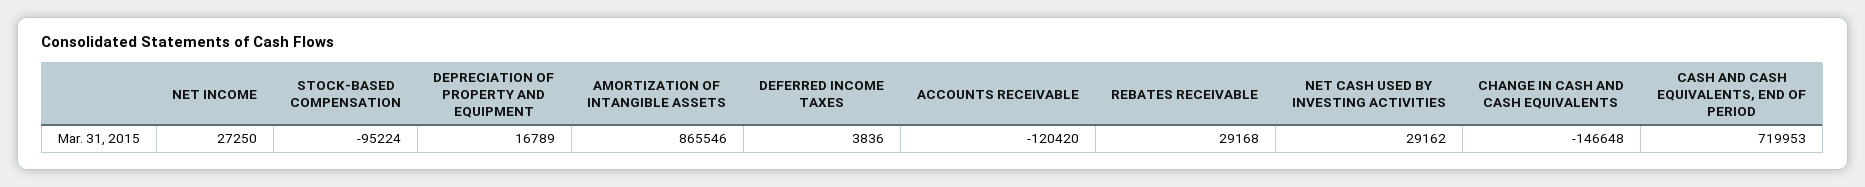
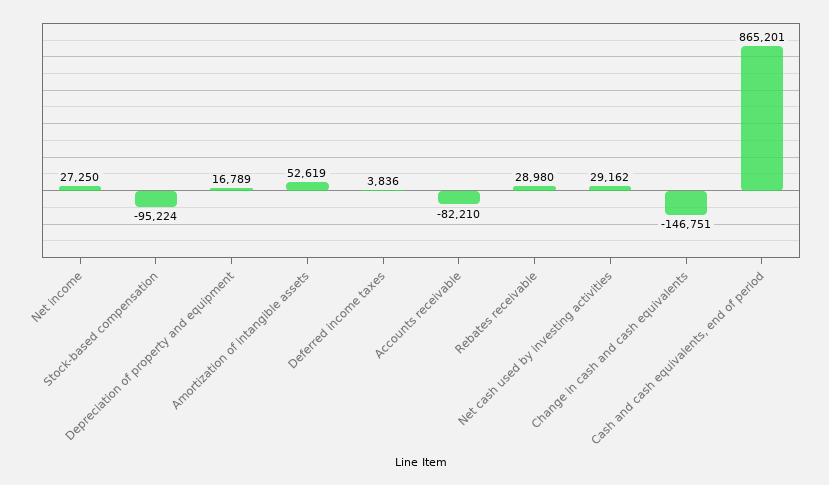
AMORTIZATION OF INTANGIBLE ASSETS: 865546 -> 52619
ACCOUNTS RECEIVABLE: -120420 -> -82210
REBATES RECEIVABLE: 29168 -> 28980
CHANGE IN CASH AND CASH EQUIVALENTS: -146648 -> -146751
CASH AND CASH EQUIVALENTS, END OF PERIOD: 719953 -> 865201

